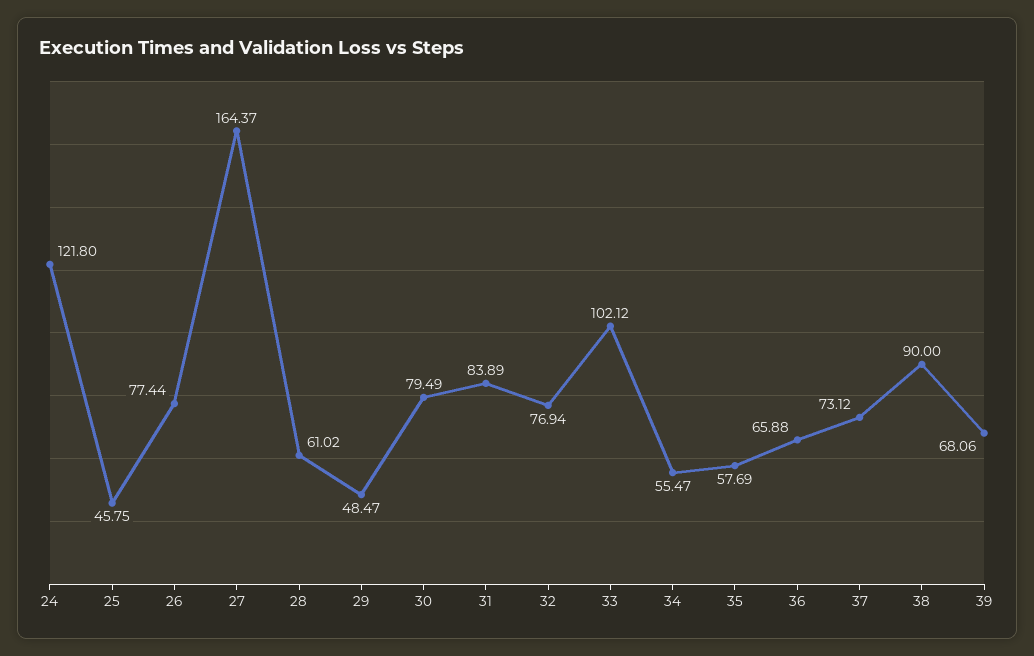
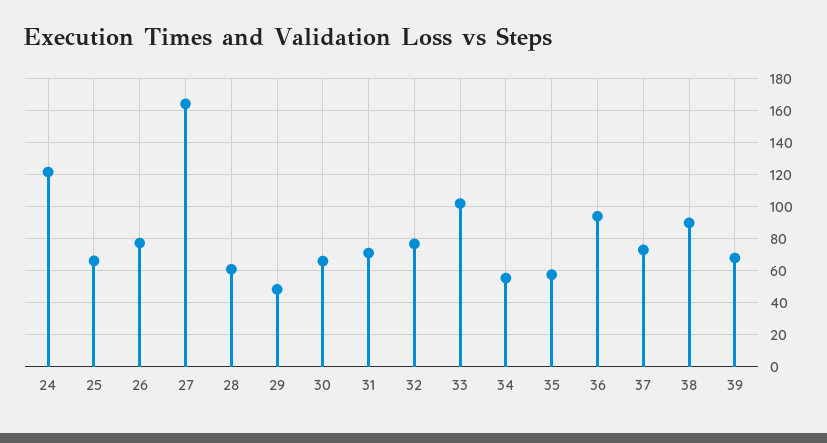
25: 45.75 -> 65
30: 79.49 -> 65
31: 83.89 -> 70
36: 65.88 -> 95

